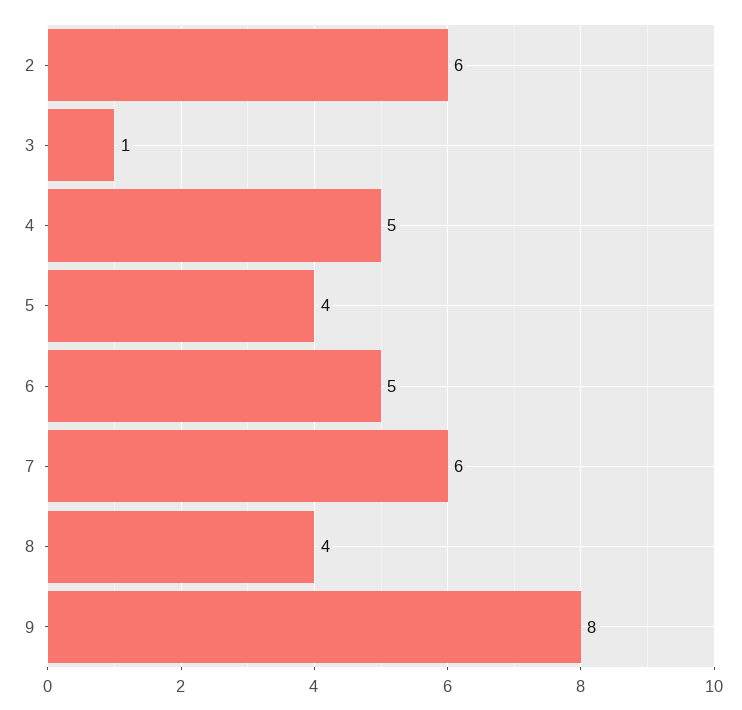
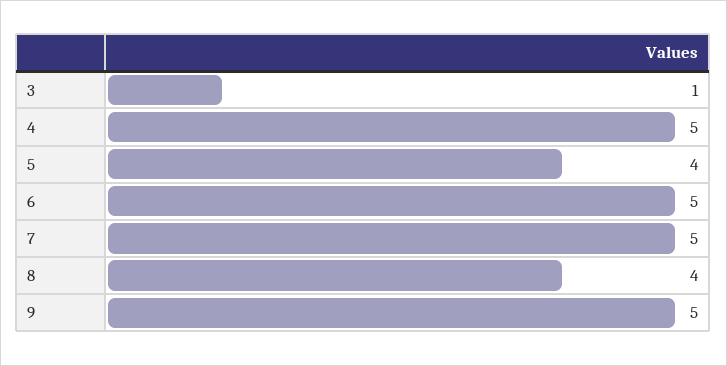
2: 6 -> none
7: 6 -> 5
9: 8 -> 5

